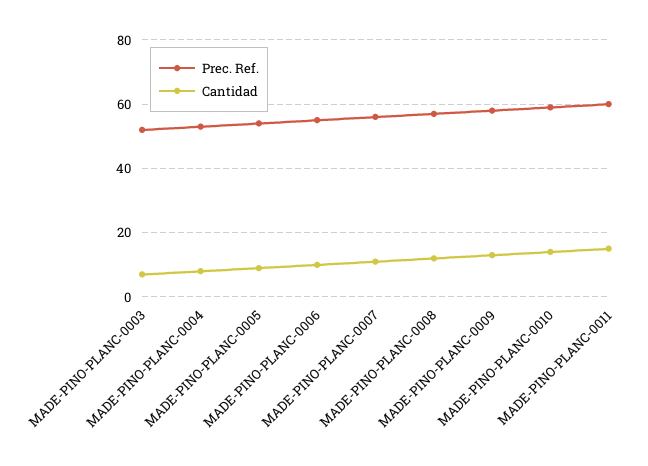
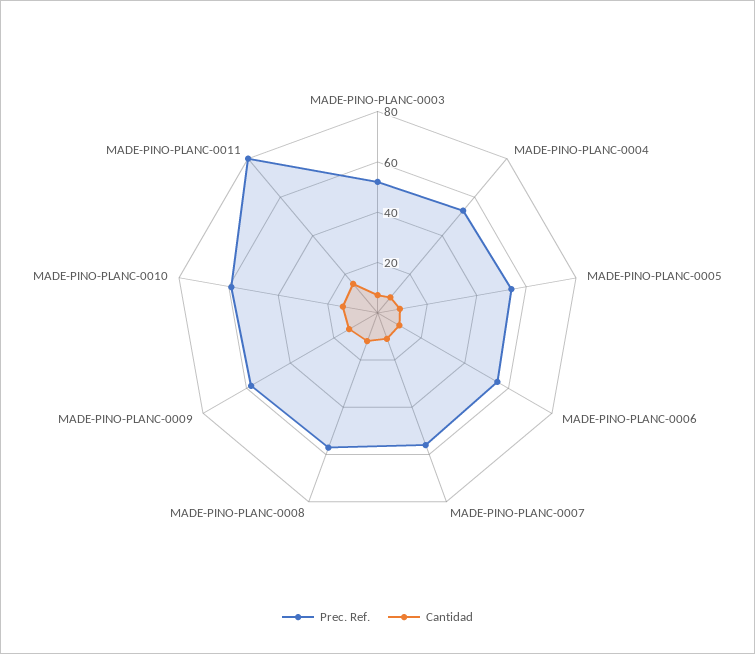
Prec. Ref., MADE-PINO-PLANC-0011: 60 -> 80

